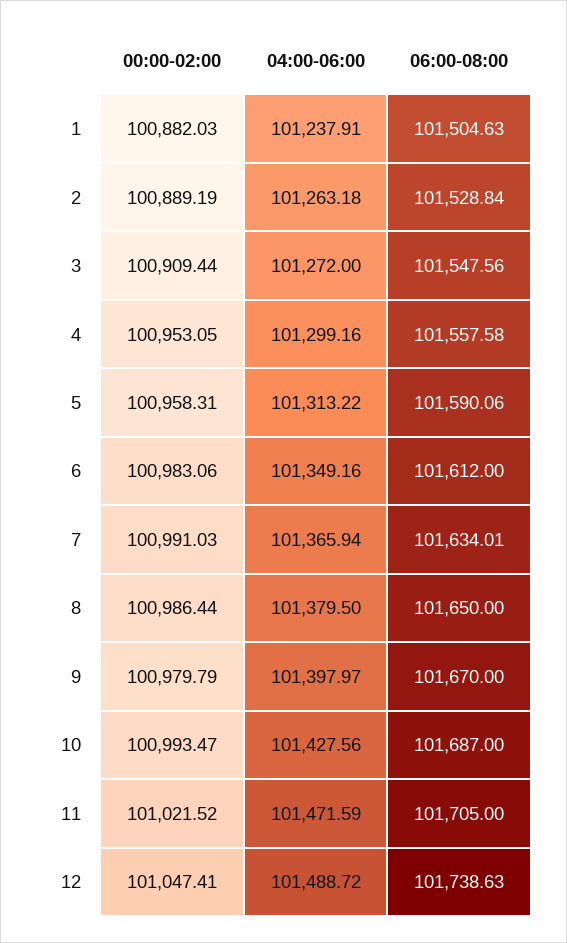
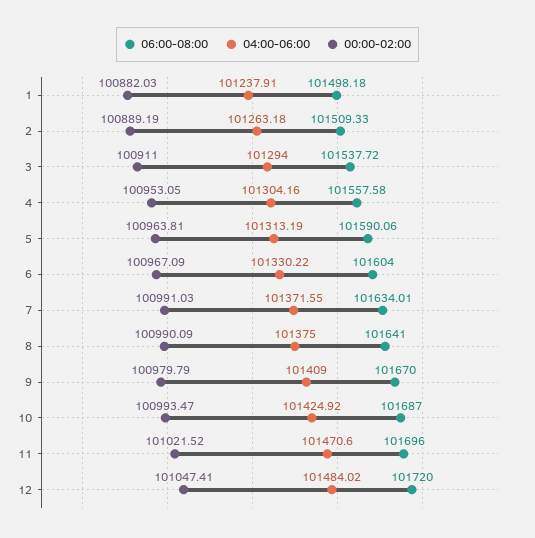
06:00-08:00, 1: 101504.63 -> 101498.18
06:00-08:00, 2: 101528.84 -> 101509.33
00:00-02:00, 3: 100909.44 -> 100911
04:00-06:00, 3: 101272 -> 101294
06:00-08:00, 3: 101547.56 -> 101537.72
04:00-06:00, 4: 101299.16 -> 101304.16
00:00-02:00, 5: 100958.31 -> 100963.81
04:00-06:00, 5: 101313.22 -> 101313.19
00:00-02:00, 6: 100983.06 -> 100967.09
04:00-06:00, 6: 101349.16 -> 101330.22
06:00-08:00, 6: 101612 -> 101604
04:00-06:00, 7: 101365.94 -> 101371.55
00:00-02:00, 8: 100986.44 -> 100990.09
04:00-06:00, 8: 101379.5 -> 101375
06:00-08:00, 8: 101650 -> 101641
04:00-06:00, 9: 101397.97 -> 101409
04:00-06:00, 10: 101427.56 -> 101424.92
04:00-06:00, 11: 101471.59 -> 101470.6
06:00-08:00, 11: 101705 -> 101696
04:00-06:00, 12: 101488.72 -> 101484.02
06:00-08:00, 12: 101738.63 -> 101720

